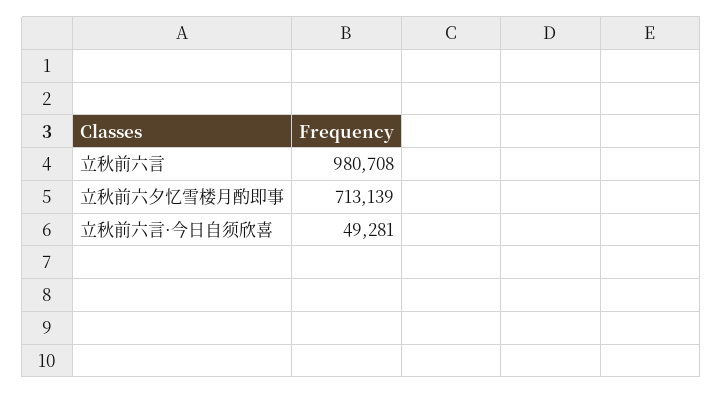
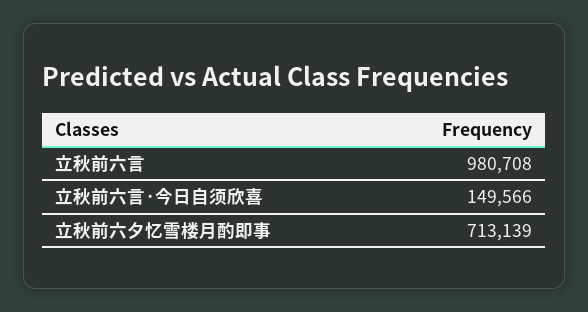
立秋前六言·今日自须欣喜: 49281 -> 149566

